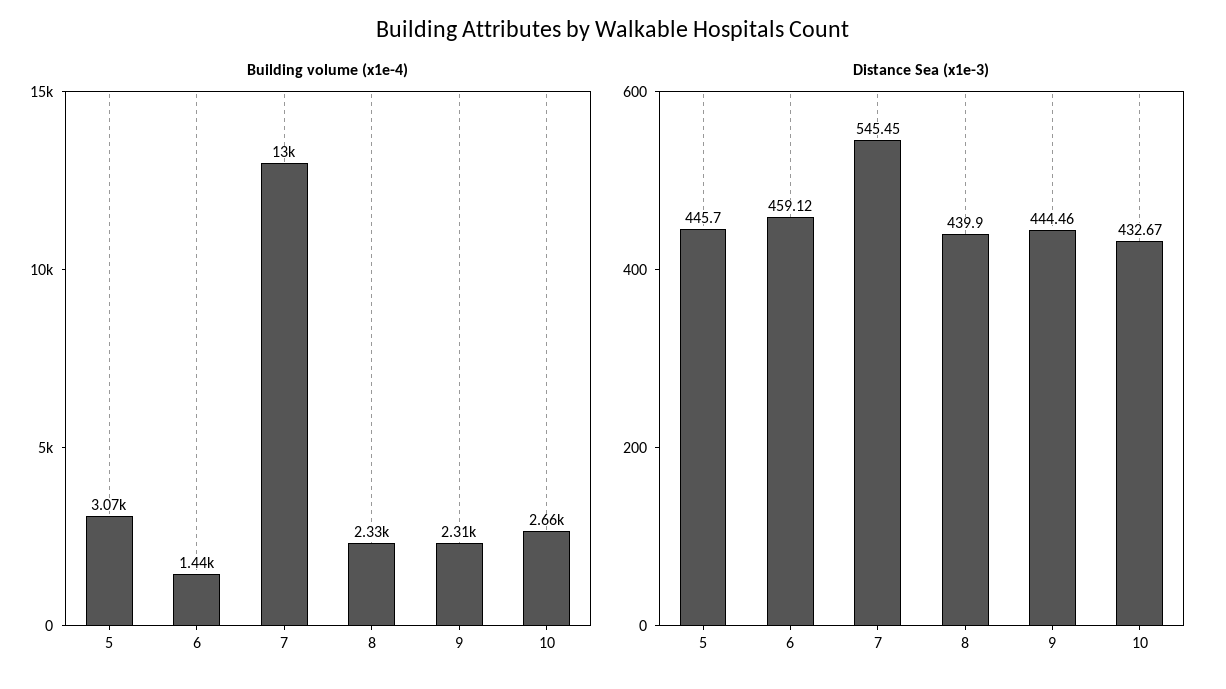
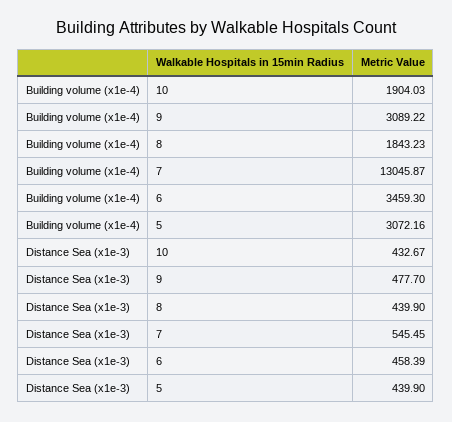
Building volume (x1e-4), 6: 1440 -> 3459.3
Building volume (x1e-4), 8: 2330 -> 1843.23
Building volume (x1e-4), 9: 2310 -> 3089.22
Building volume (x1e-4), 10: 2660 -> 1904.03
Distance Sea (x1e-3), 5: 445.7 -> 439.9
Distance Sea (x1e-3), 6: 459.12 -> 458.39
Distance Sea (x1e-3), 9: 444.46 -> 477.7

